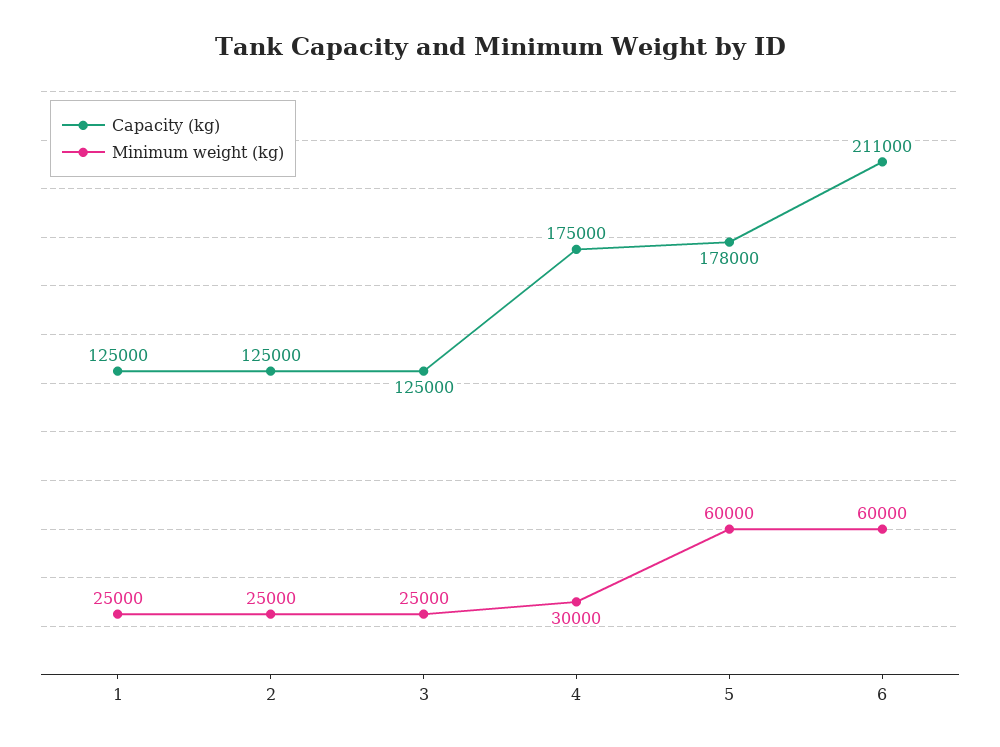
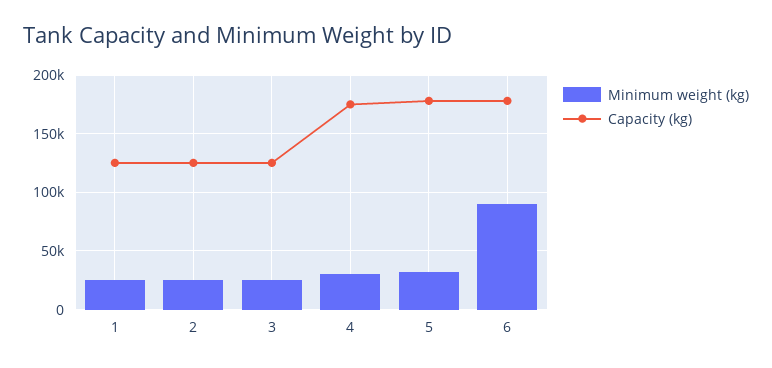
Minimum weight (kg), 5: 60000 -> 30000
Capacity (kg), 6: 211000 -> 180000
Minimum weight (kg), 6: 60000 -> 90000

